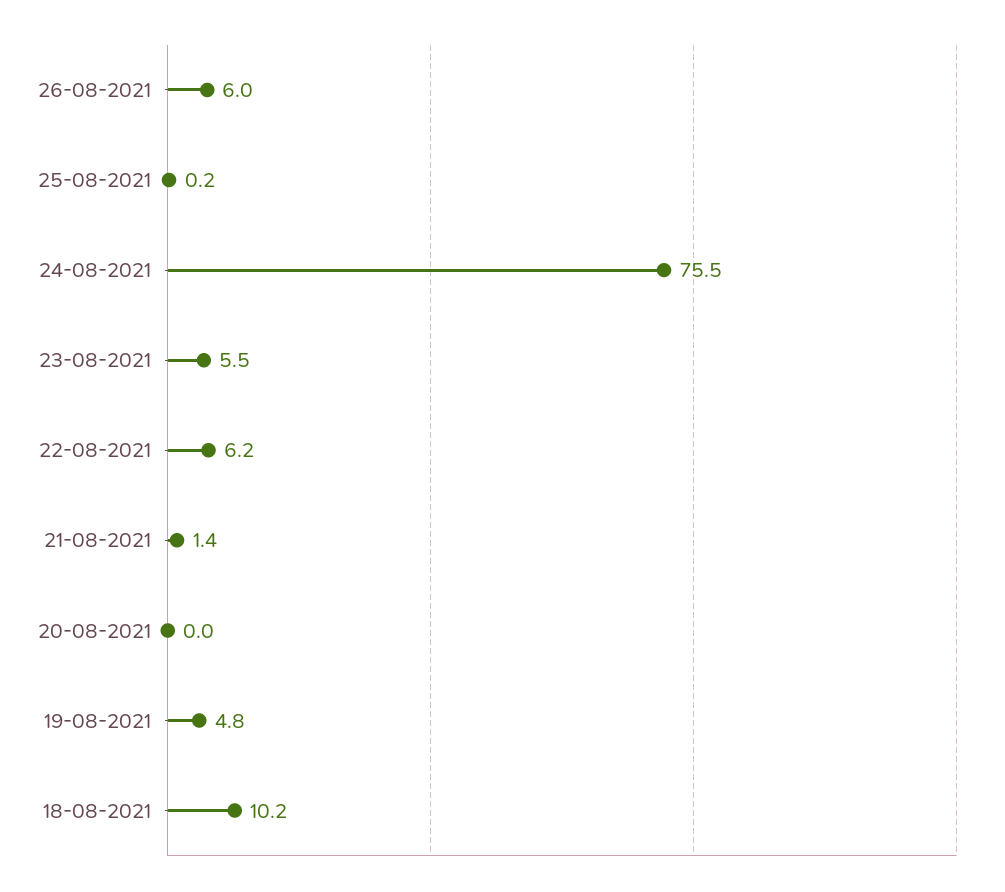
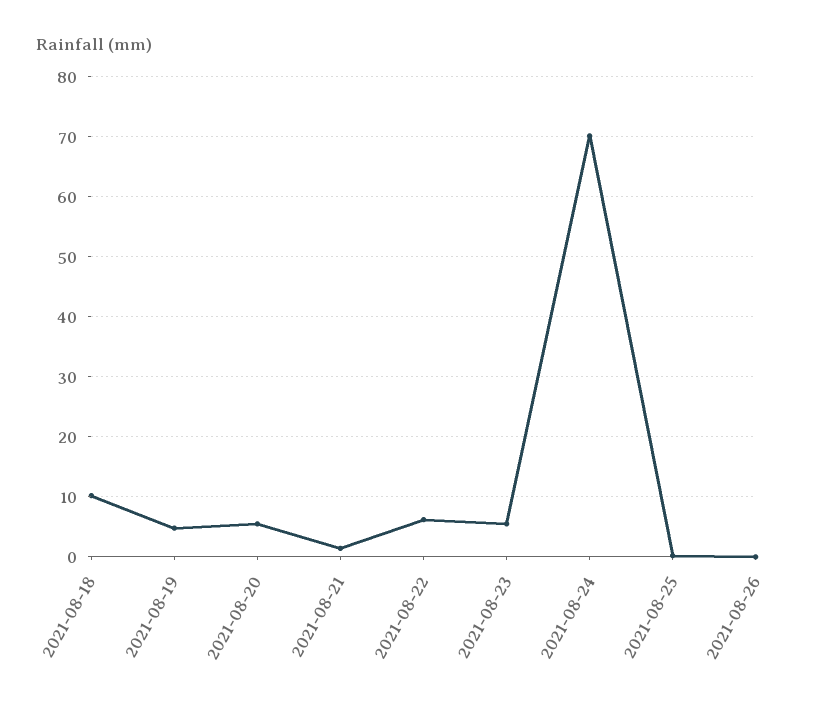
26-08-2021: 6 -> 0
24-08-2021: 75.5 -> 70
20-08-2021: 0 -> 6

